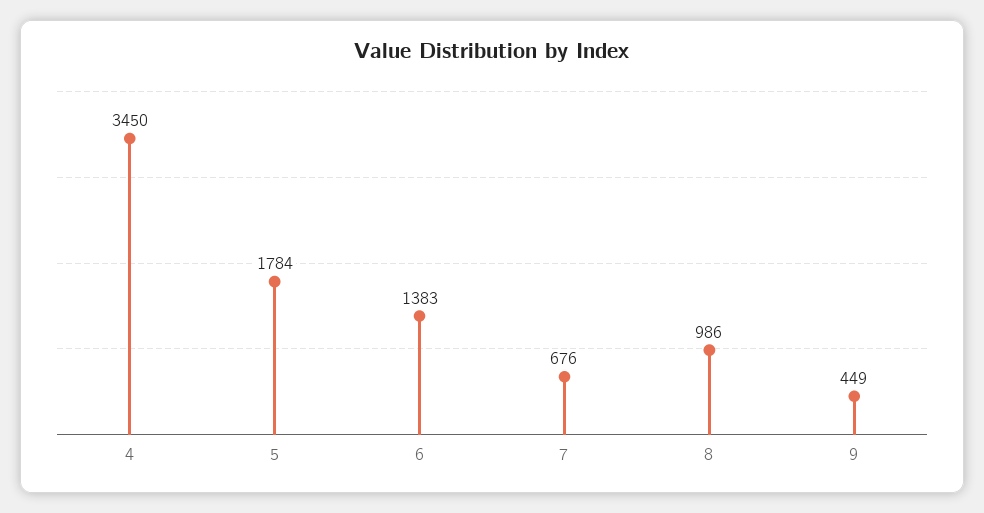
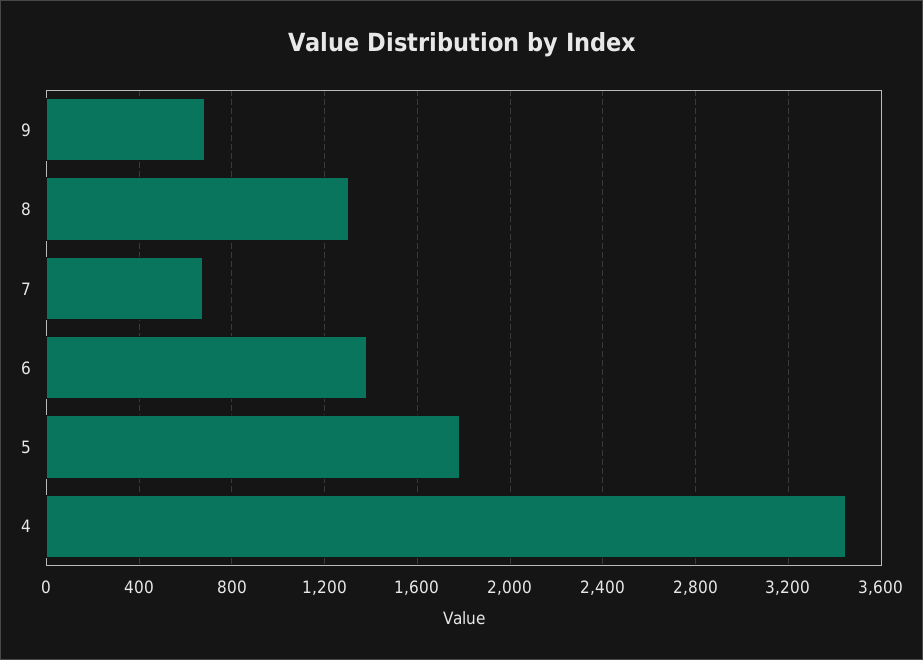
8: 986 -> 1300
9: 449 -> 700

